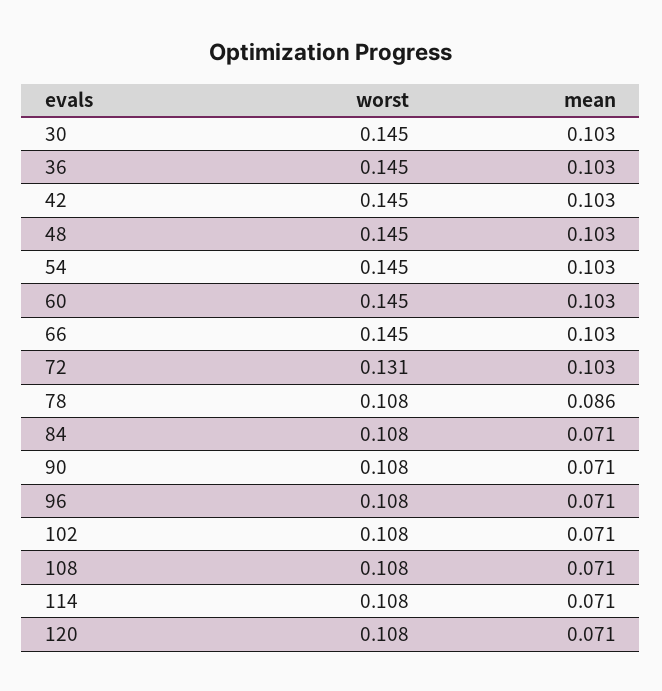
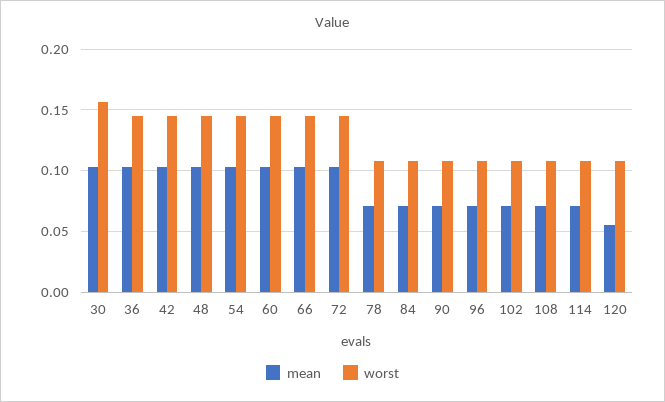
worst, 30: 0.145 -> 0.155
worst, 72: 0.131 -> 0.145
mean, 78: 0.086 -> 0.07
mean, 120: 0.071 -> 0.055

